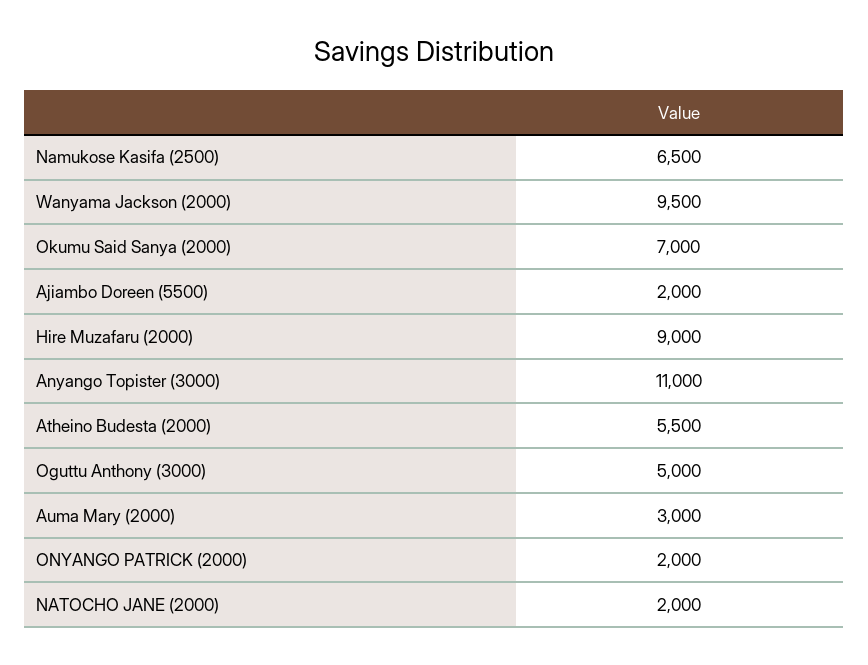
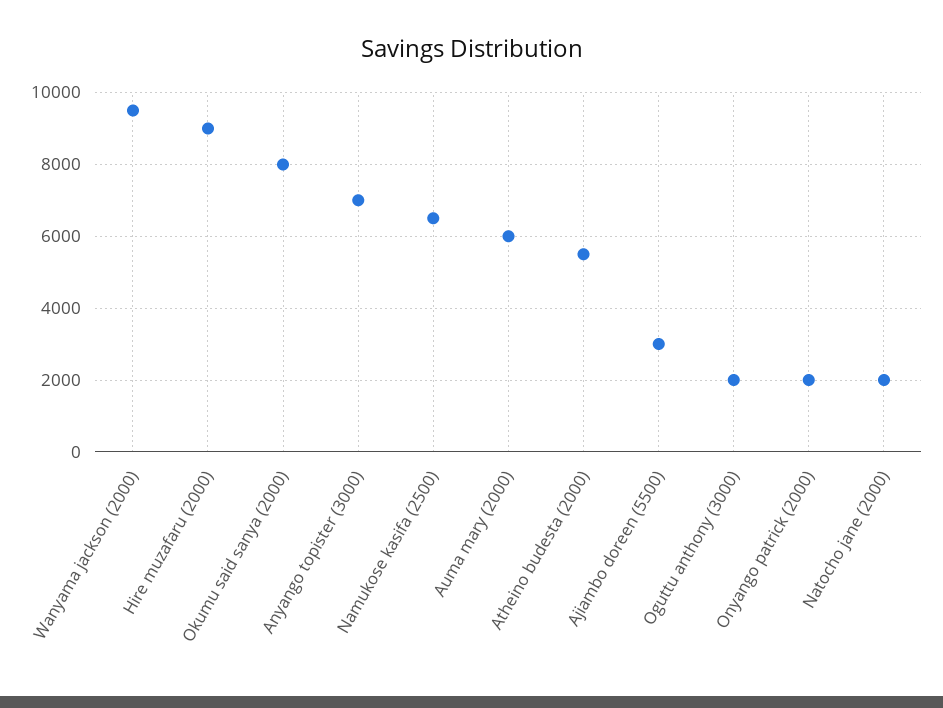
Okumu Said Sanya (2000): 7000 -> 8000
Ajiambo Doreen (5500): 2000 -> 3000
Anyango Topister (3000): 11000 -> 7000
Oguttu Anthony (3000): 5000 -> 2000
Auma Mary (2000): 3000 -> 6000

